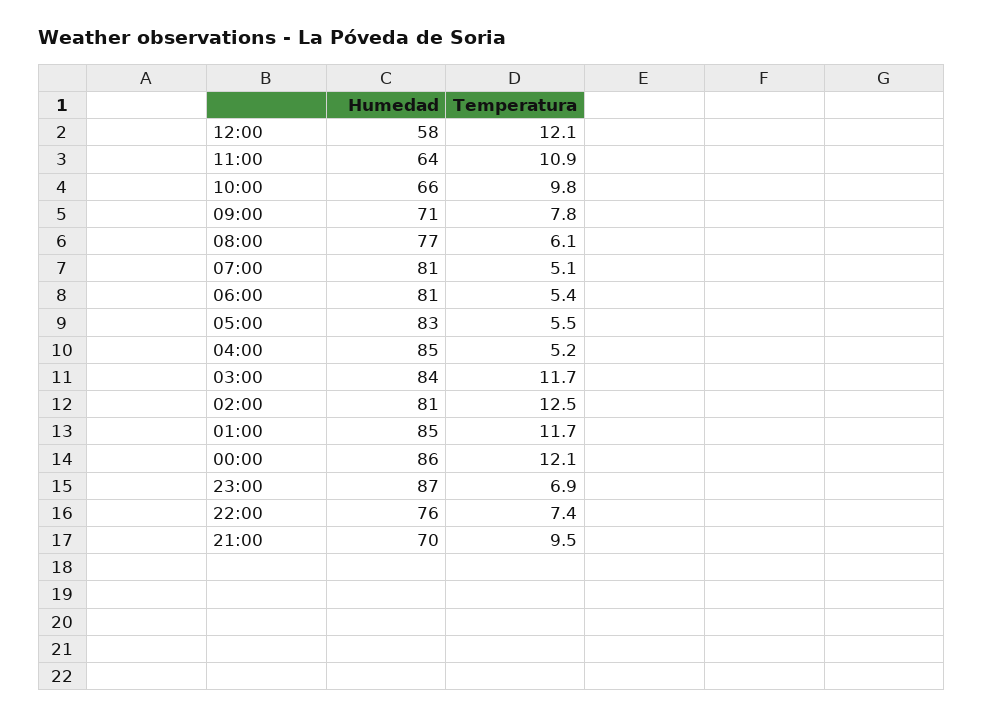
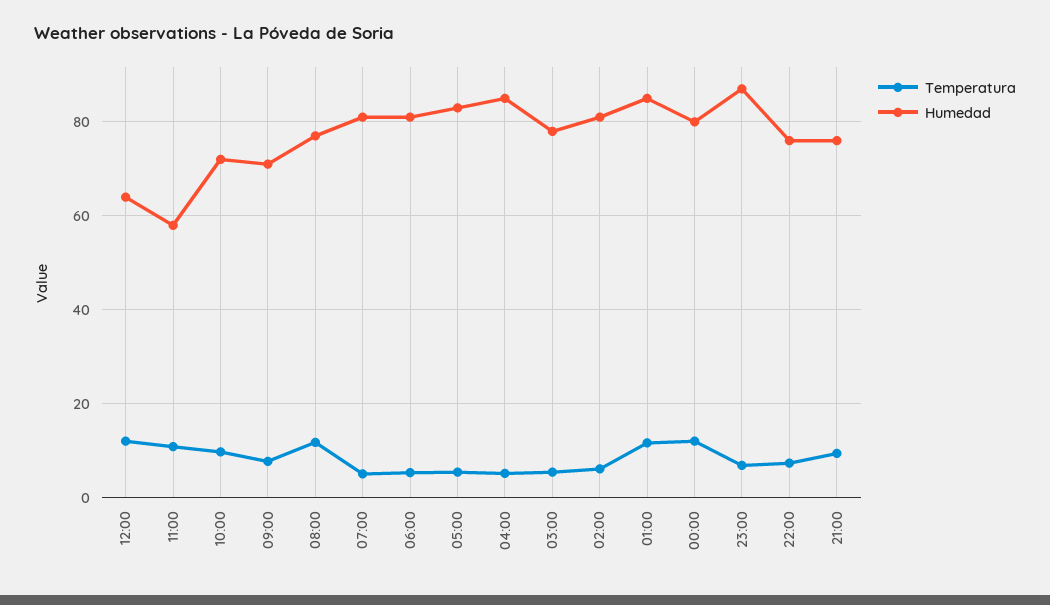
Humedad, 12:00: 58 -> 64
Humedad, 11:00: 64 -> 58
Humedad, 10:00: 66 -> 72
Temperatura, 08:00: 6.1 -> 12
Humedad, 03:00: 84 -> 78
Temperatura, 03:00: 11.7 -> 6
Temperatura, 02:00: 12.5 -> 6
Humedad, 00:00: 86 -> 80
Humedad, 21:00: 70 -> 76

